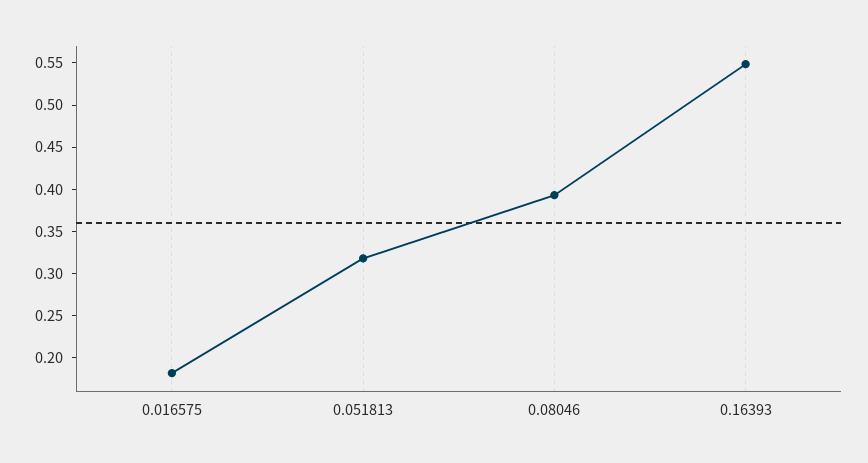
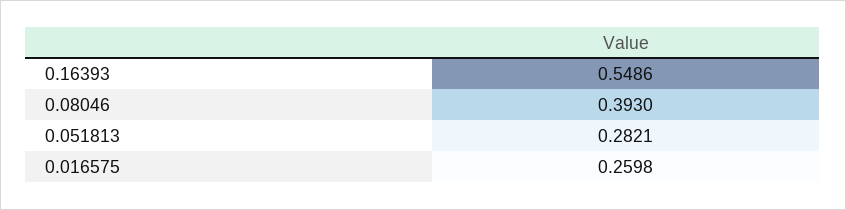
0.016575: 0.18 -> 0.2598
0.051813: 0.32 -> 0.2821

